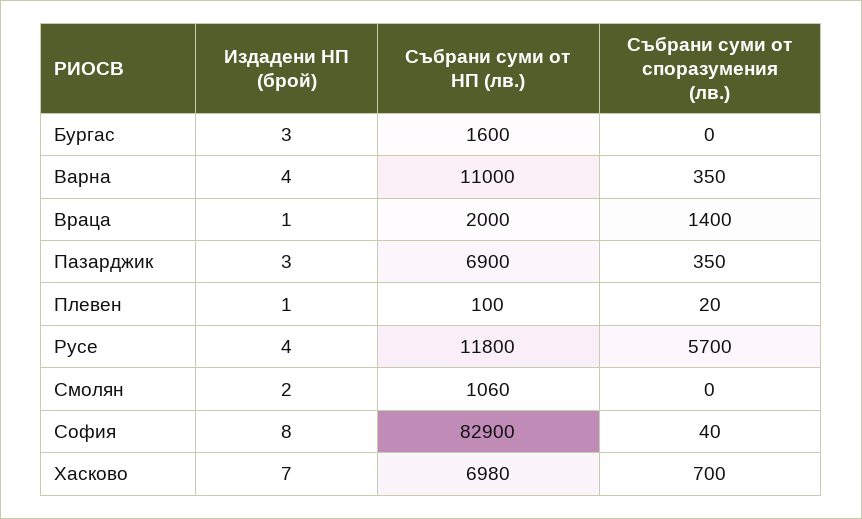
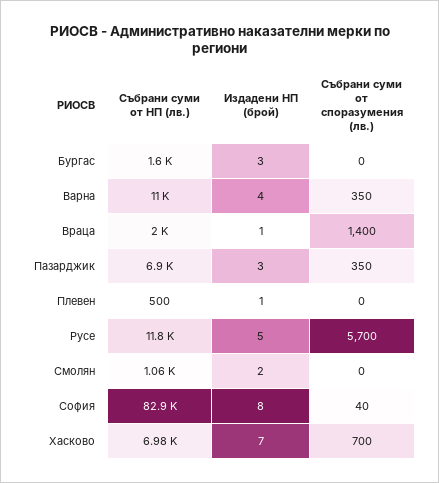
Събрани суми от НП (лв.), Плевен: 100 -> 500
Събрани суми от споразумения (лв.), Плевен: 20 -> 0
Издадени НП (брой), Русе: 4 -> 5

